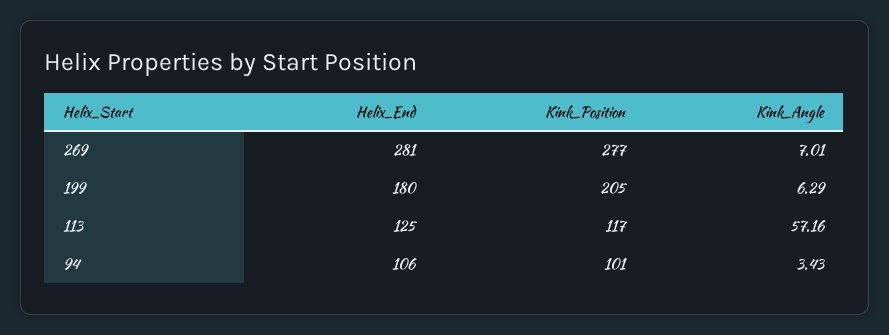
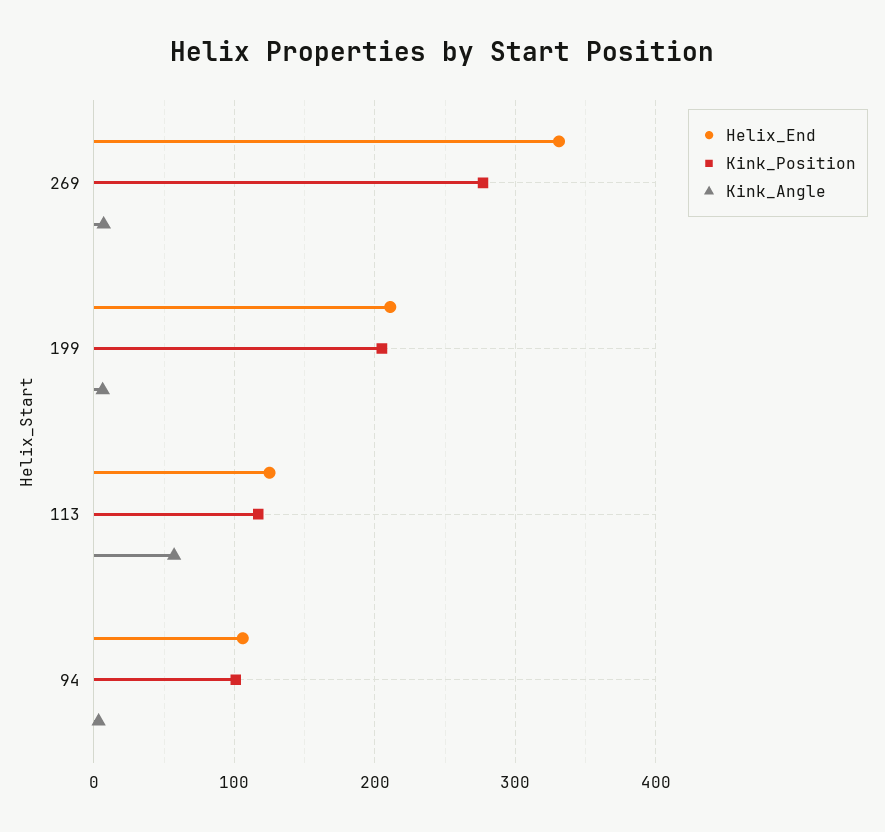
Helix_End, 269: 281 -> 330
Helix_End, 199: 180 -> 210

